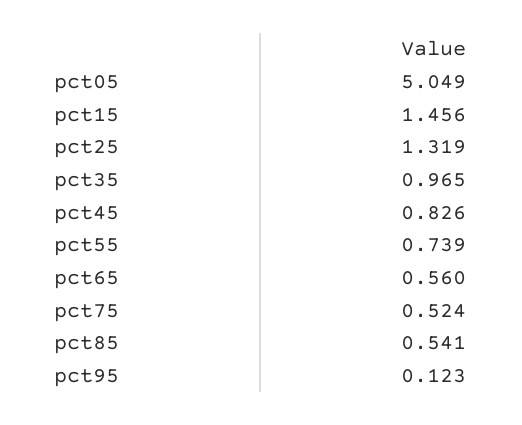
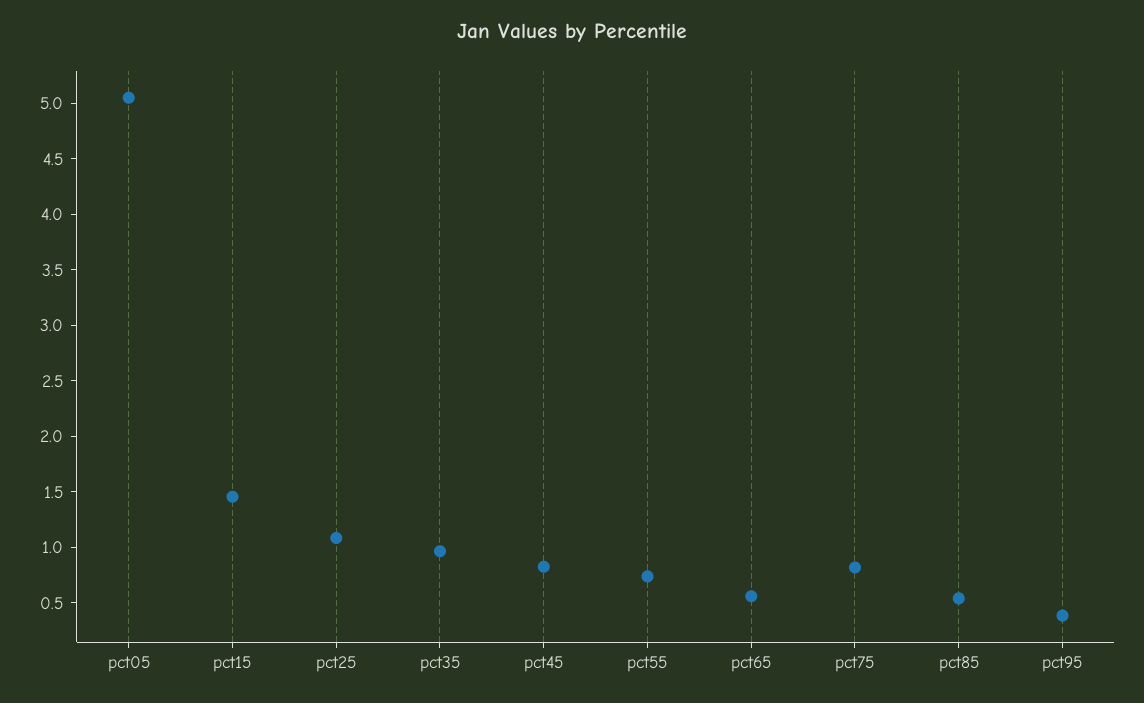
pct25: 1.319 -> 1.1
pct75: 0.524 -> 0.8
pct95: 0.123 -> 0.4

